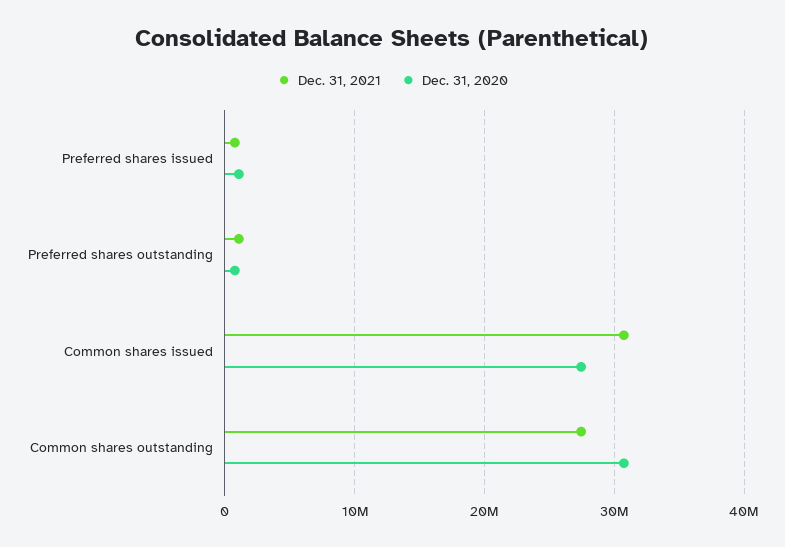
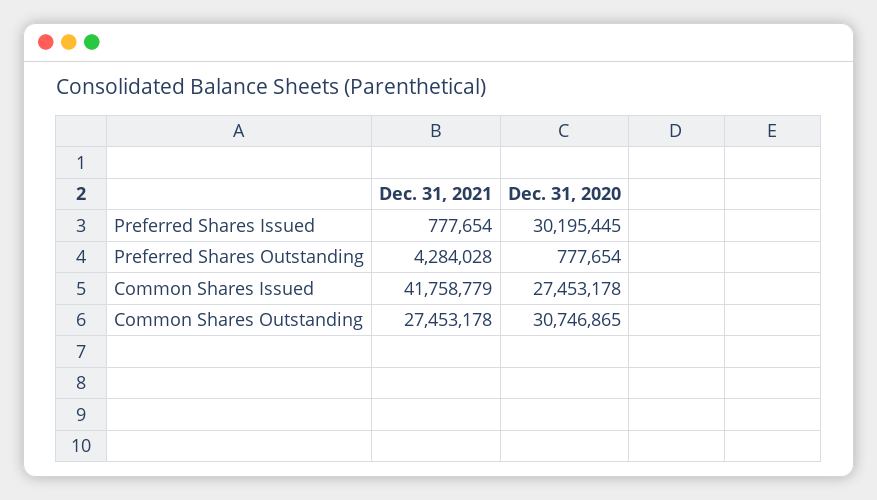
Dec. 31, 2020, Preferred shares issued: 1000000 -> 30195445
Dec. 31, 2021, Preferred shares outstanding: 1000000 -> 4284028
Dec. 31, 2021, Common shares issued: 31000000 -> 41758779

